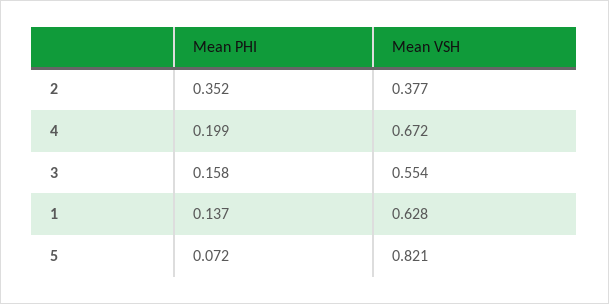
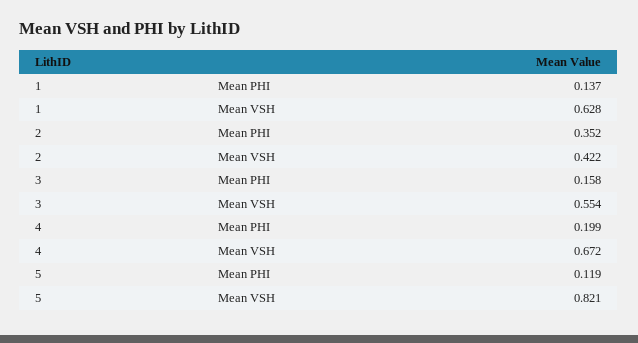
Mean VSH, 2: 0.377 -> 0.422
Mean PHI, 5: 0.072 -> 0.119

